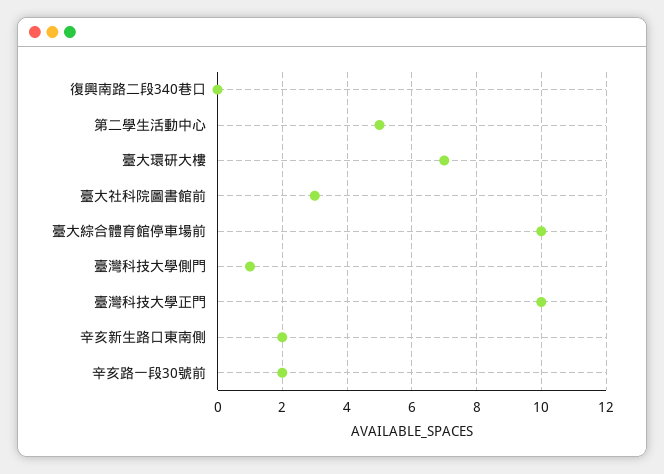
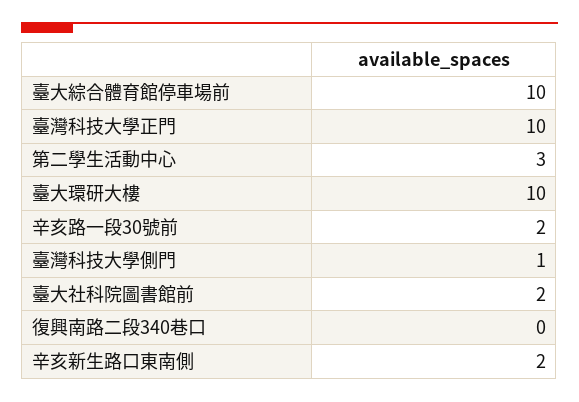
第二學生活動中心: 5 -> 3
臺大環研大樓: 7 -> 10
臺大社科院圖書館前: 3 -> 2

